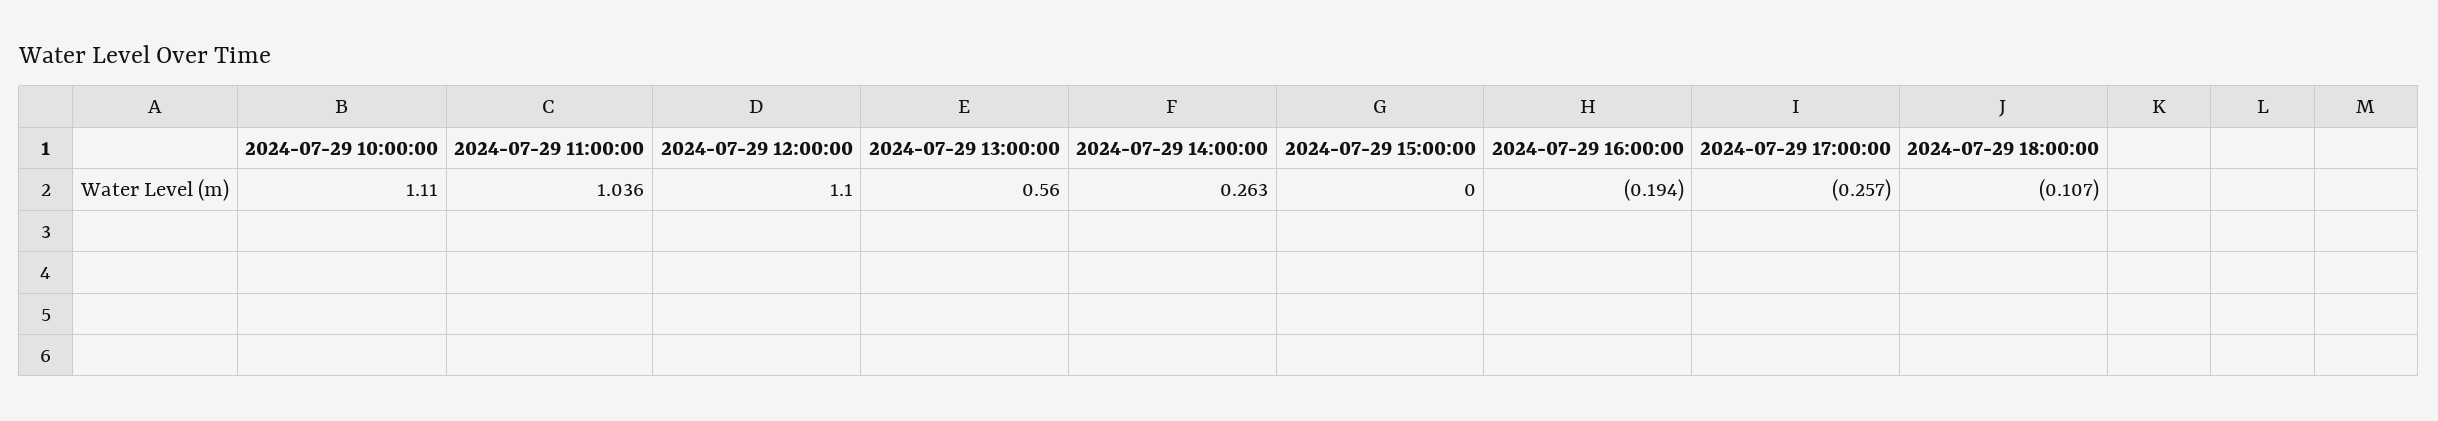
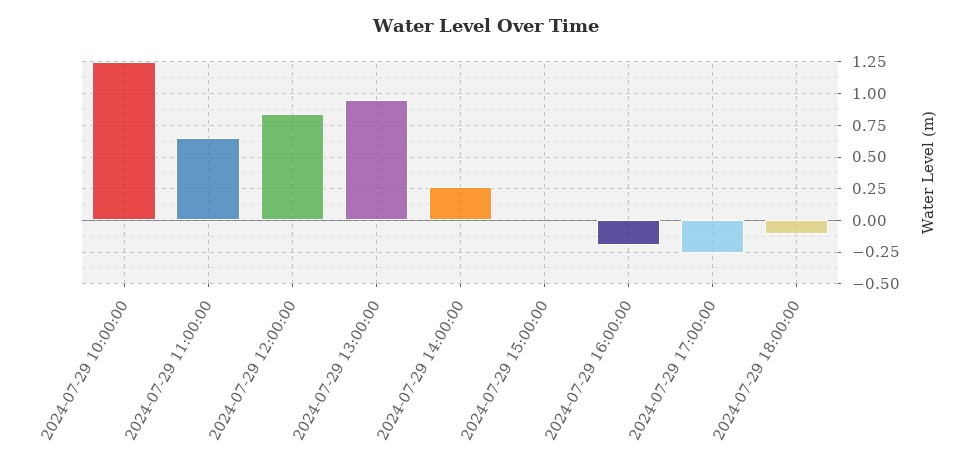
2024-07-29 10:00:00: 1.11 -> 1.25
2024-07-29 11:00:00: 1.036 -> 0.65
2024-07-29 12:00:00: 1.1 -> 0.85
2024-07-29 13:00:00: 0.56 -> 0.95

